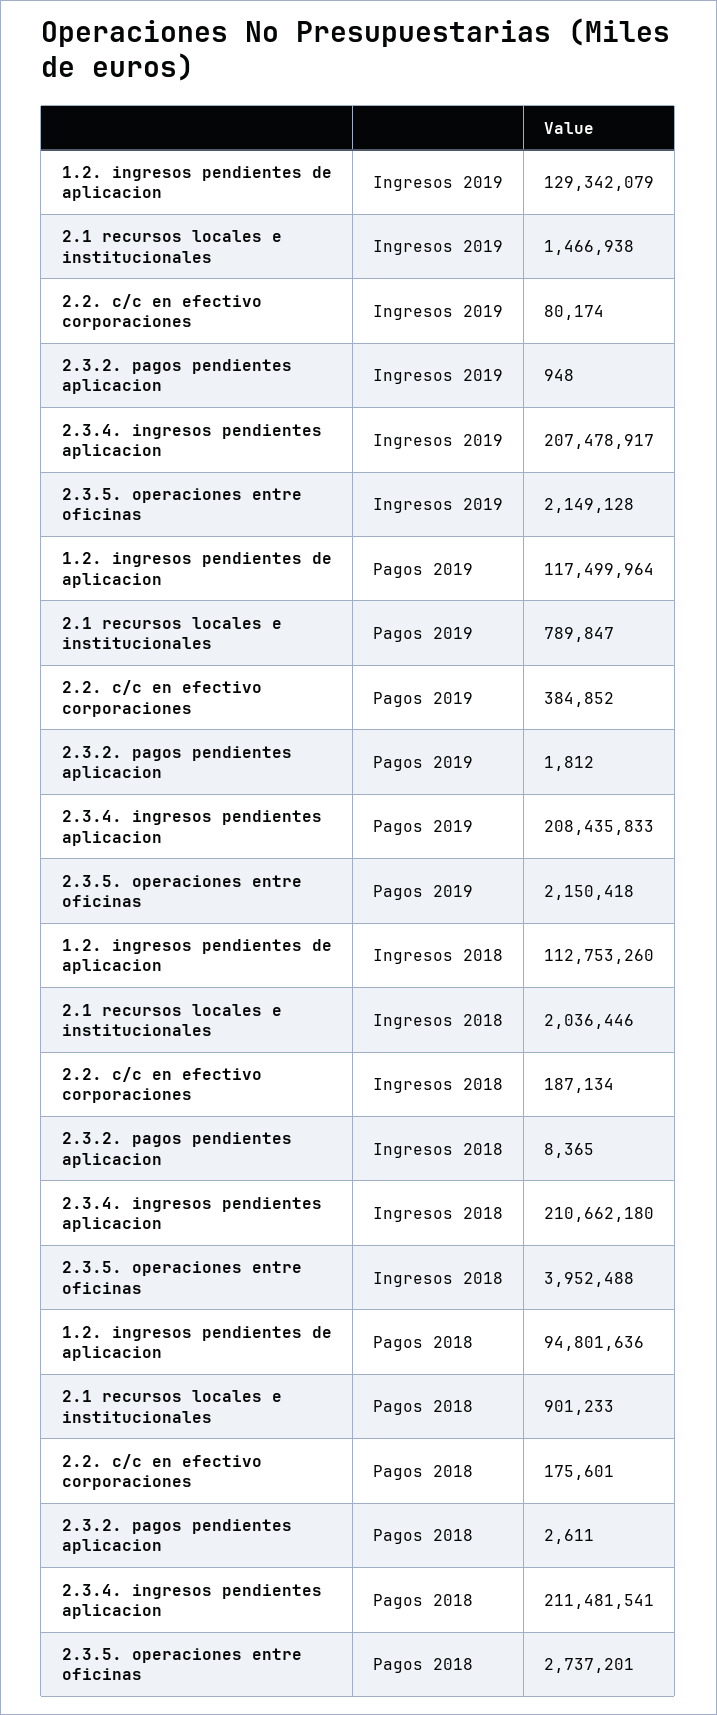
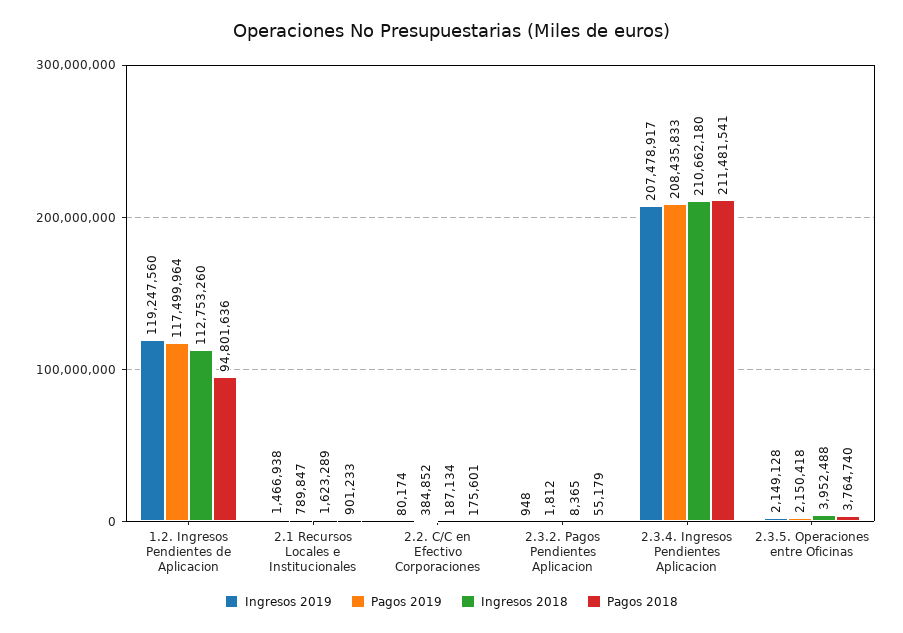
Ingresos 2019, 1.2. ingresos pendientes de aplicacion: 129342079 -> 119247560
Ingresos 2018, 2.1 recursos locales e institucionales: 2036446 -> 1623289
Pagos 2018, 2.3.2. pagos pendientes aplicacion: 2611 -> 55179
Pagos 2018, 2.3.5. operaciones entre oficinas: 2737201 -> 3764740

